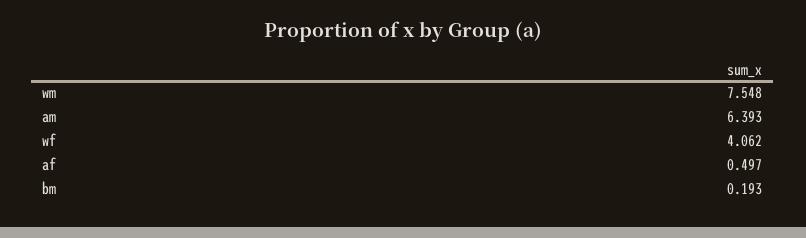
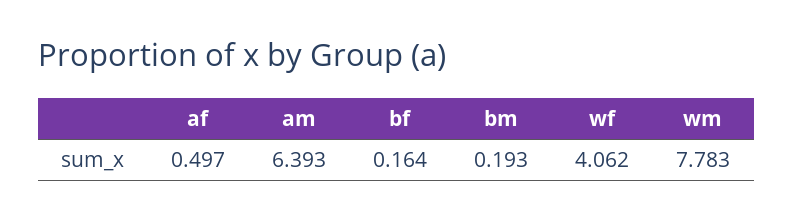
wm: 7.548 -> 7.783
bf: none -> 0.164

